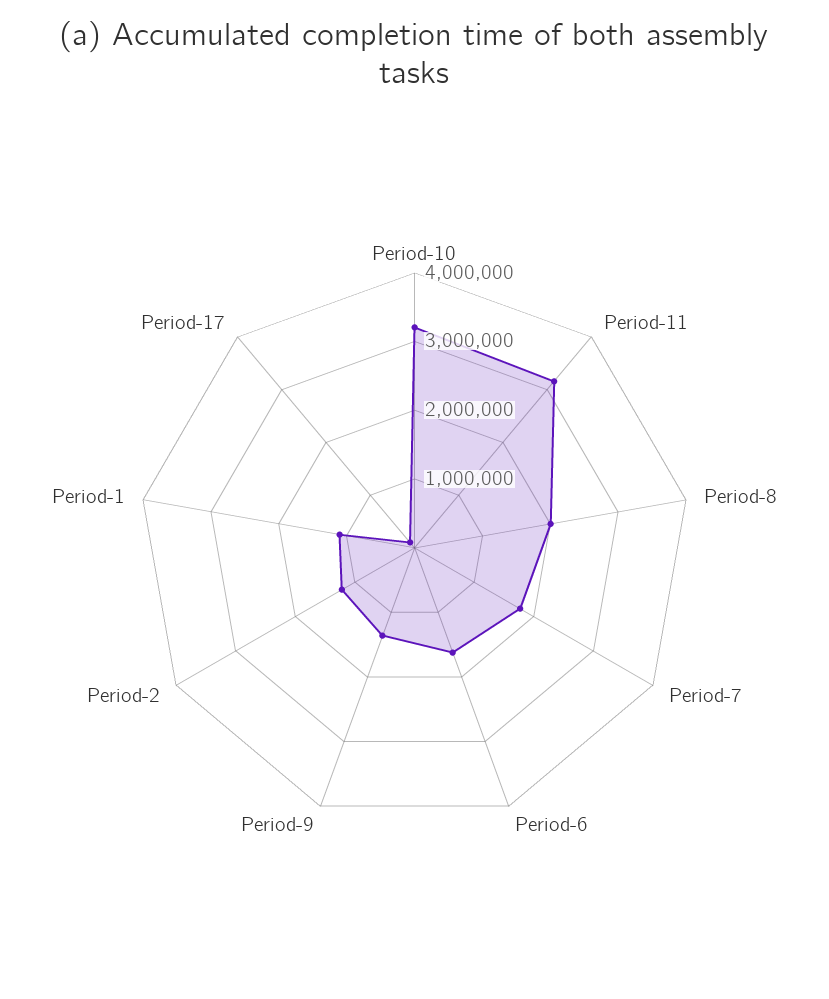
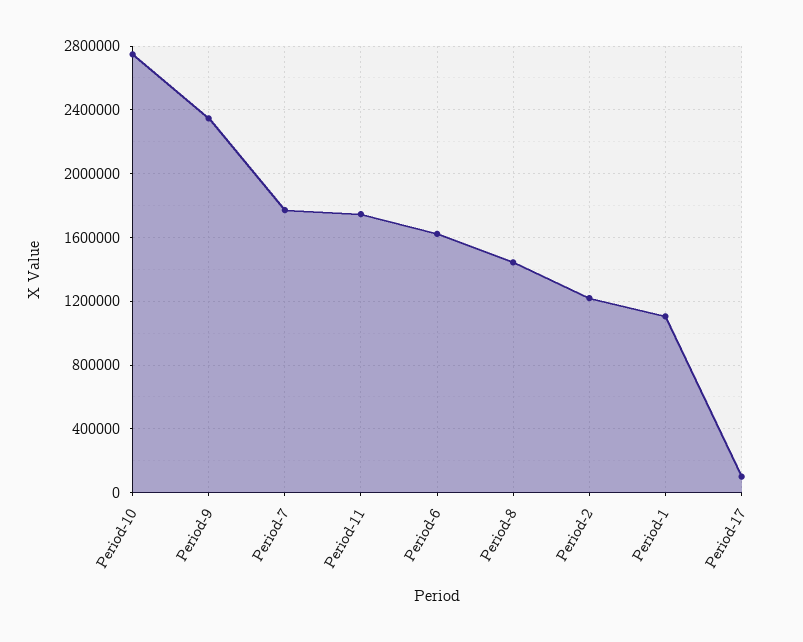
Period-10: 3200000 -> 2750000
Period-11: 3200000 -> 1750000
Period-8: 2000000 -> 1450000
Period-9: 1400000 -> 2350000

